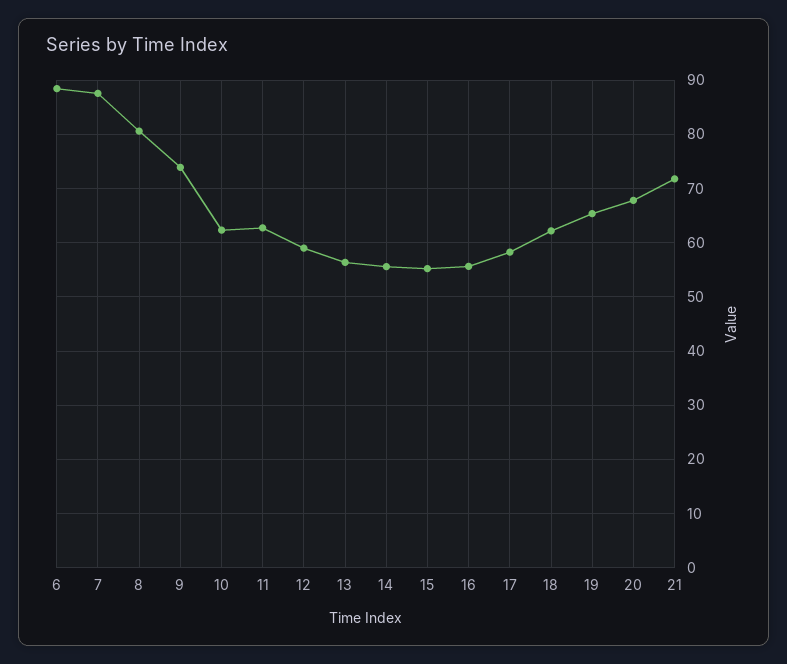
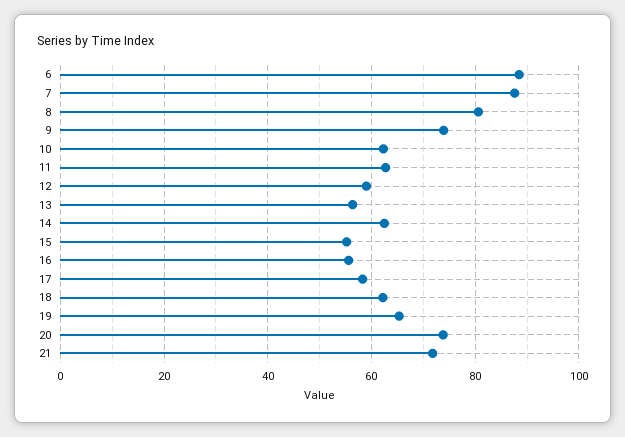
14: 56 -> 62
20: 68 -> 74

